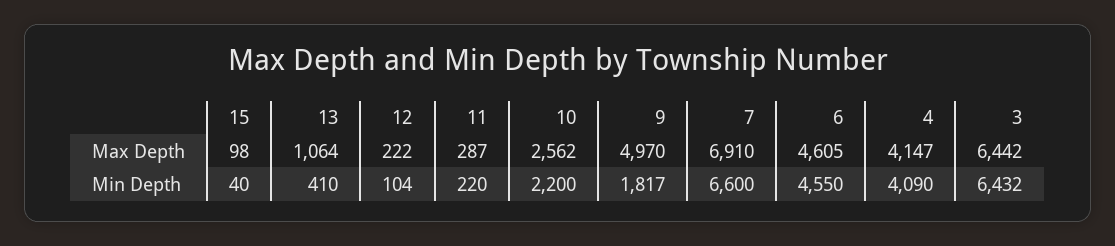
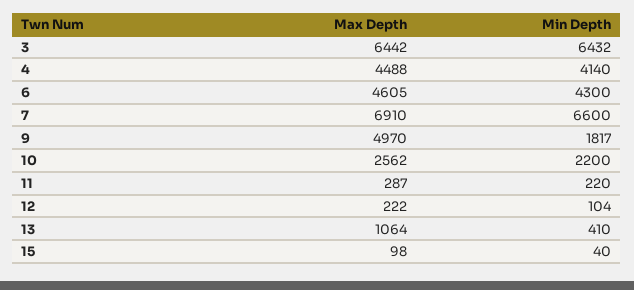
4, Max Depth: 4147 -> 4488
6, Min Depth: 4550 -> 4300
4, Min Depth: 4090 -> 4140

